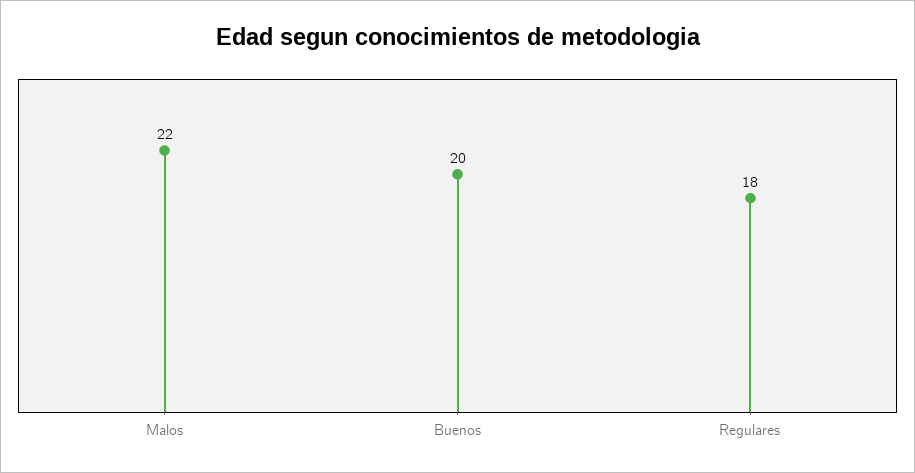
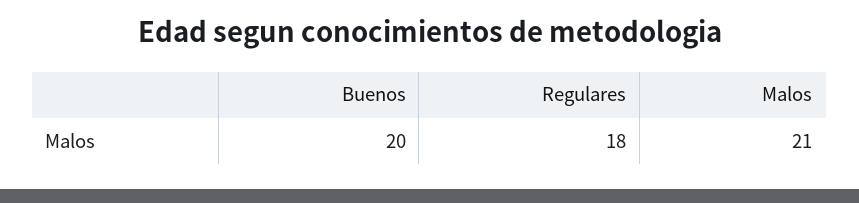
Malos: 22 -> 21

